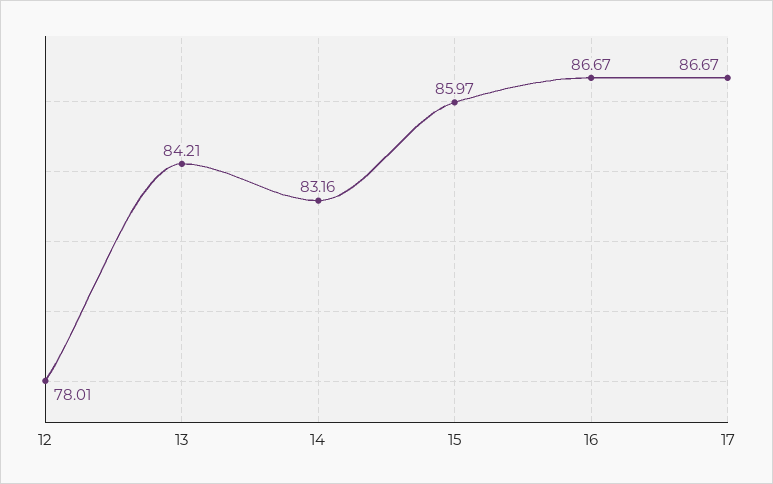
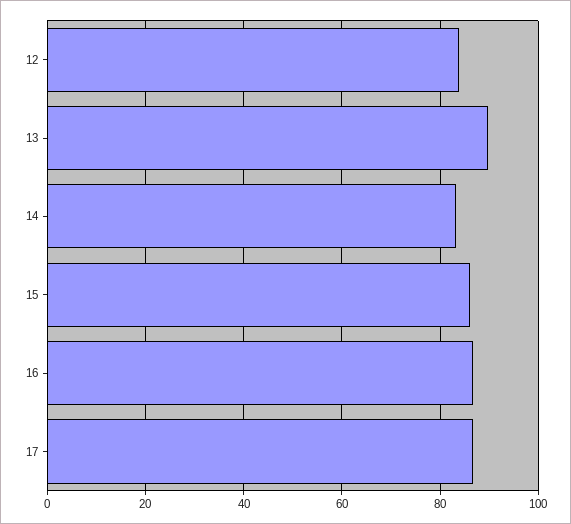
12: 78.01 -> 84
13: 84.21 -> 90

